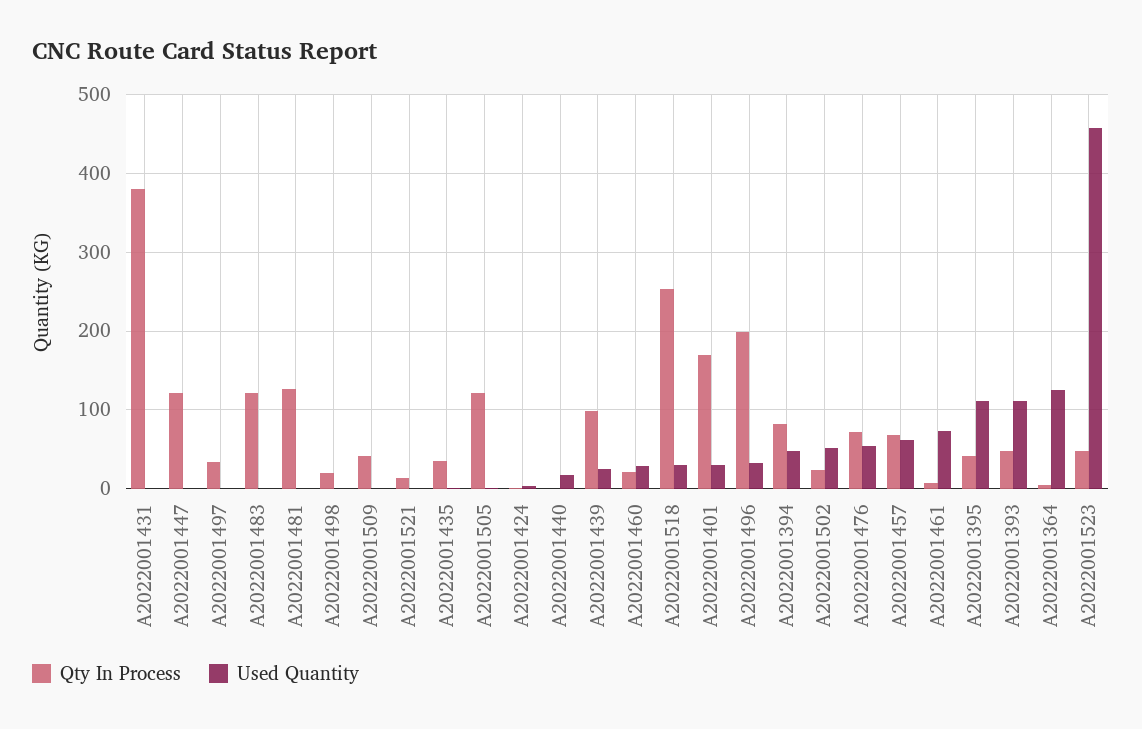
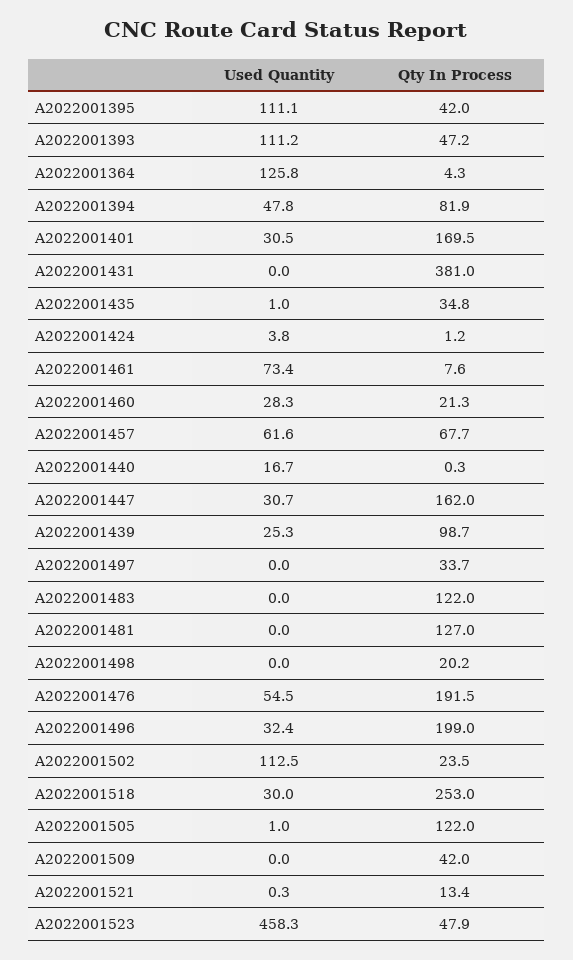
Qty In Process, A2022001447: 120 -> 162
Used Quantity, A2022001447: 0 -> 30.7
Used Quantity, A2022001502: 50 -> 112.5
Qty In Process, A2022001476: 70 -> 191.5

